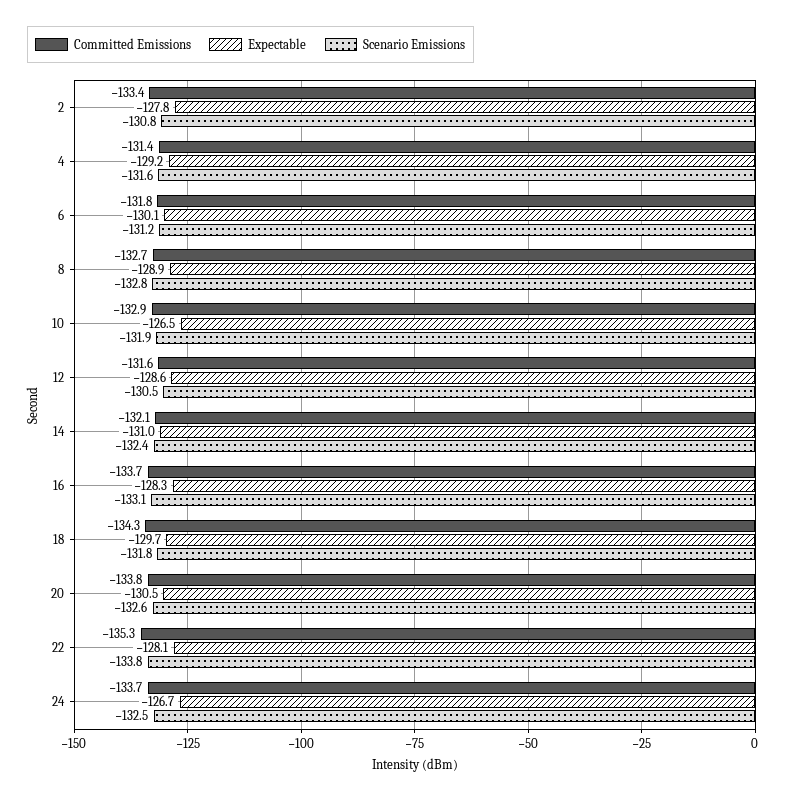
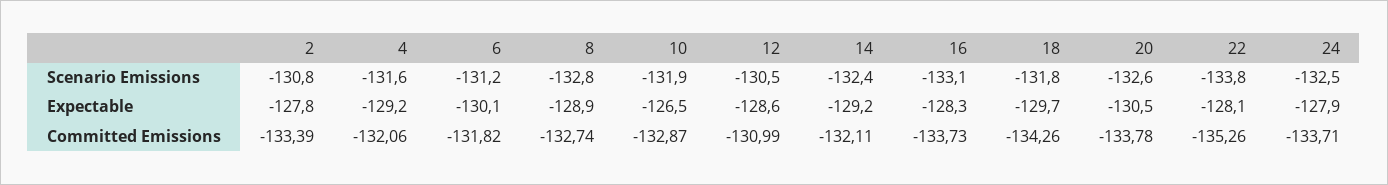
Committed Emissions, 4: -131.4 -> -132.06
Committed Emissions, 12: -131.6 -> -130.99
Expectable, 14: -131 -> -129.2
Expectable, 24: -126.7 -> -127.9

